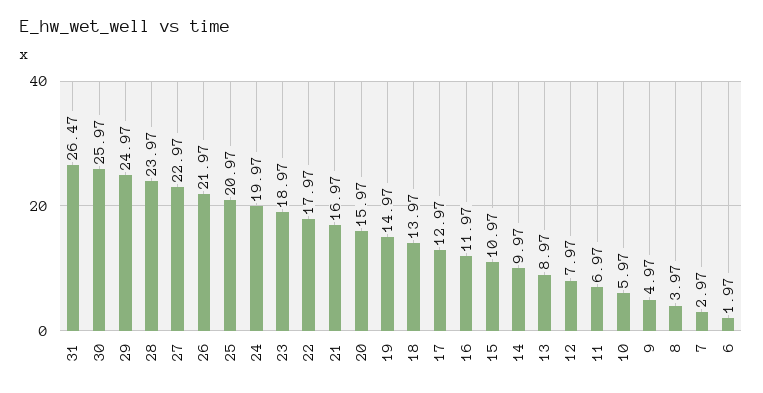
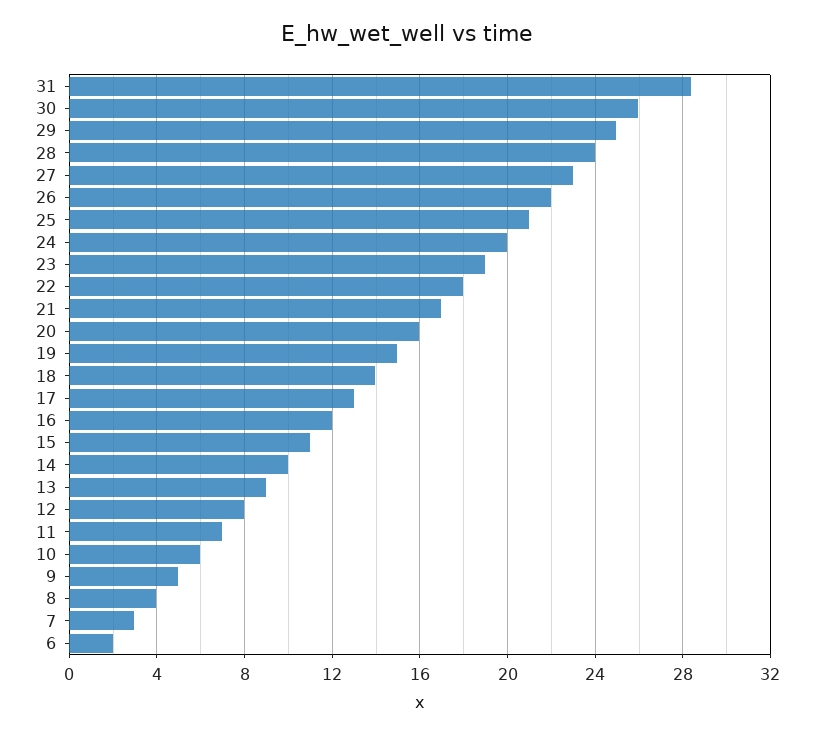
31: 26.47 -> 28.5

